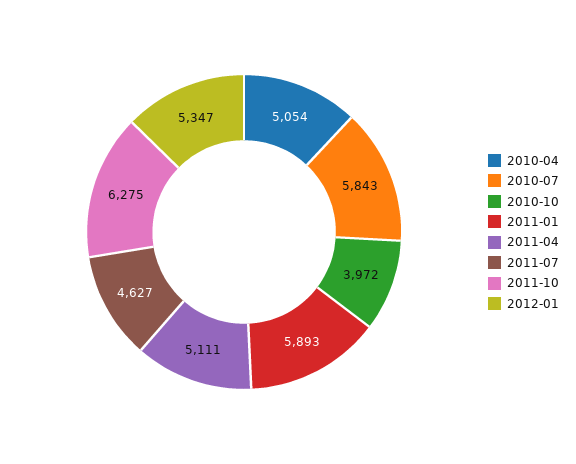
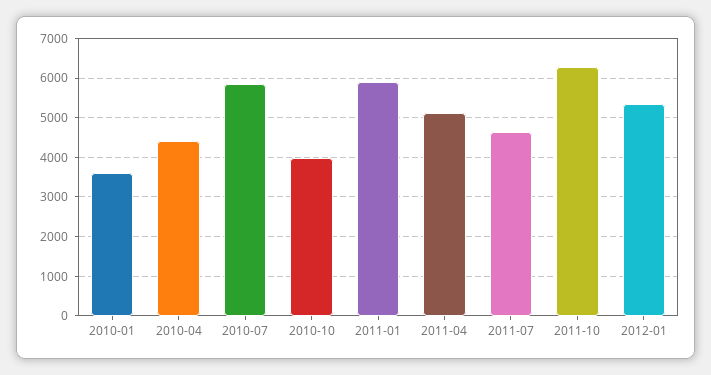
2010-04: 5054 -> 4400
2010-01: none -> 3600

